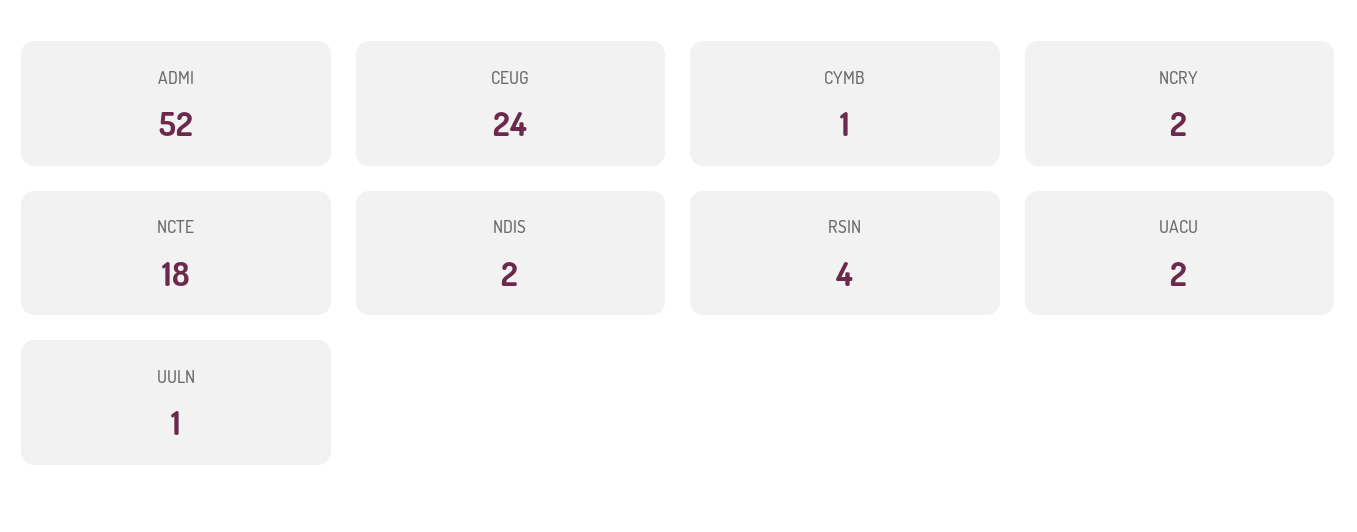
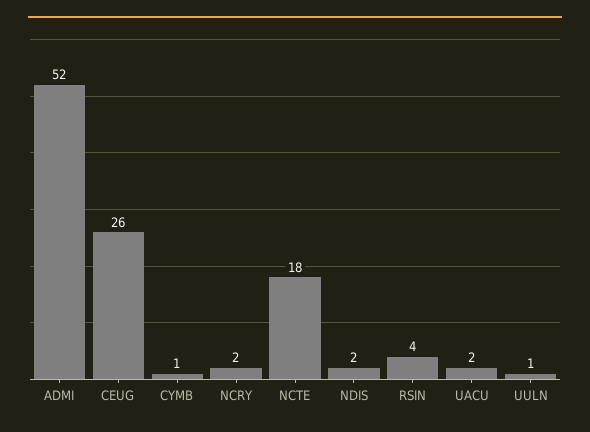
CEUG: 24 -> 26

